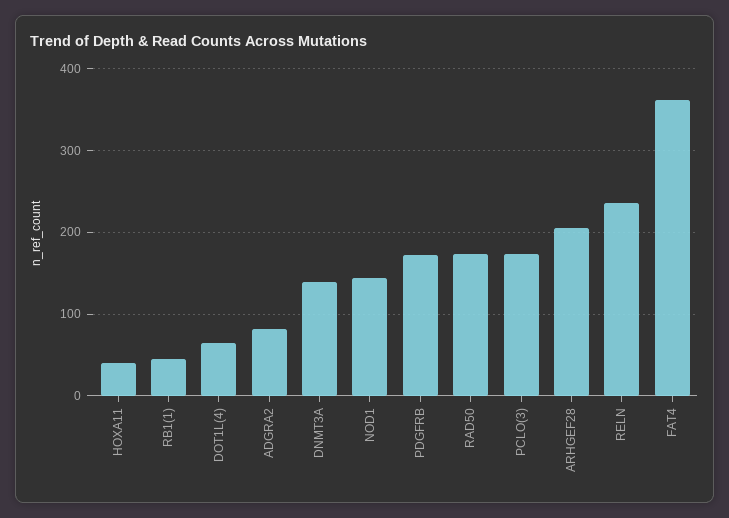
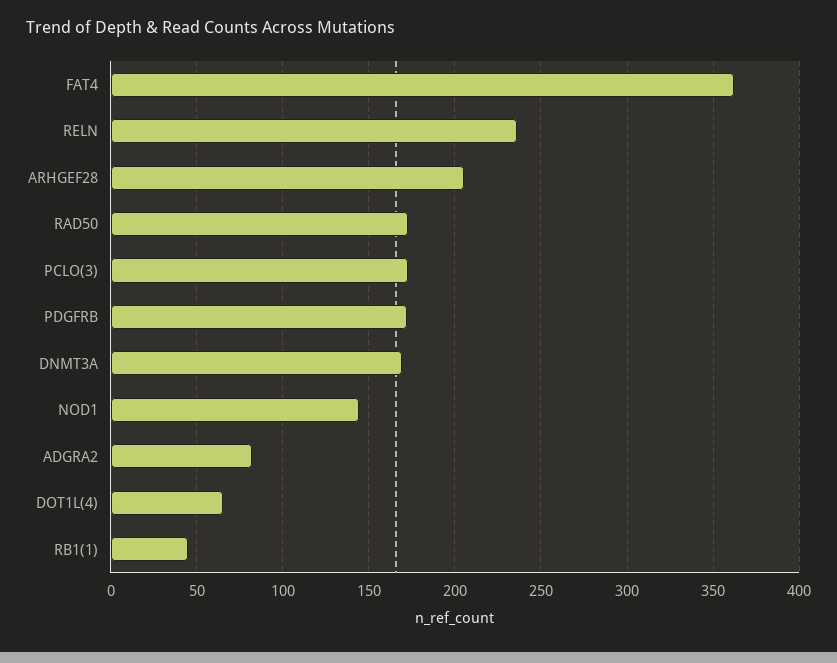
HOXA11: 40 -> none
DNMT3A: 140 -> 170

